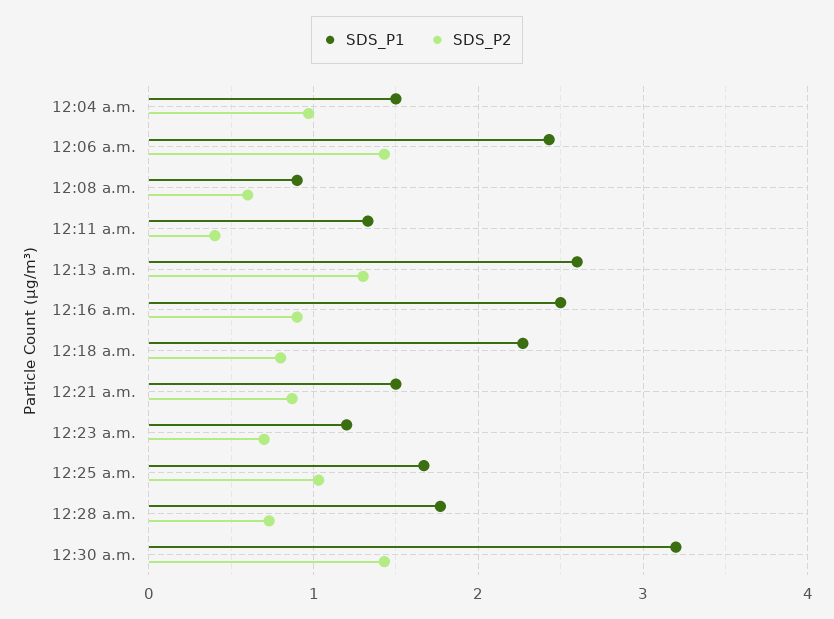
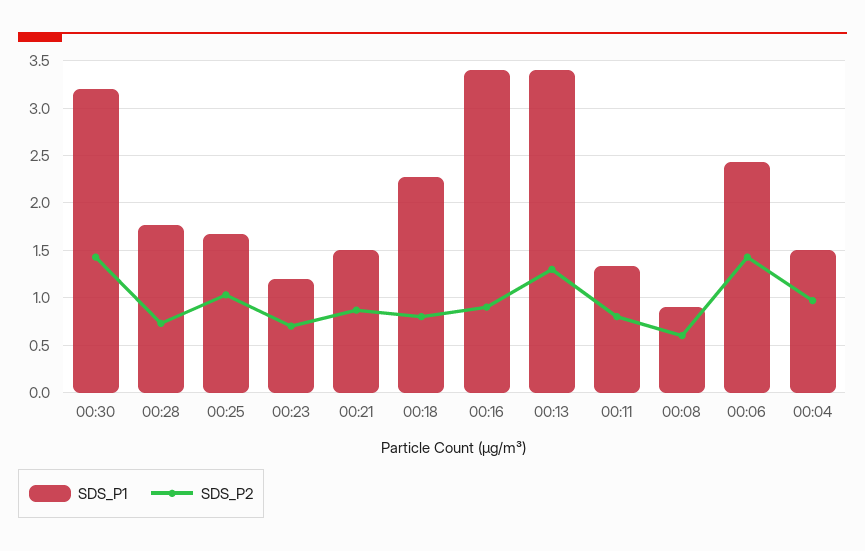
SDS_P2, 12:11 a.m.: 0.4 -> 0.8
SDS_P1, 12:13 a.m.: 2.6 -> 3.4
SDS_P1, 12:16 a.m.: 2.5 -> 3.4

